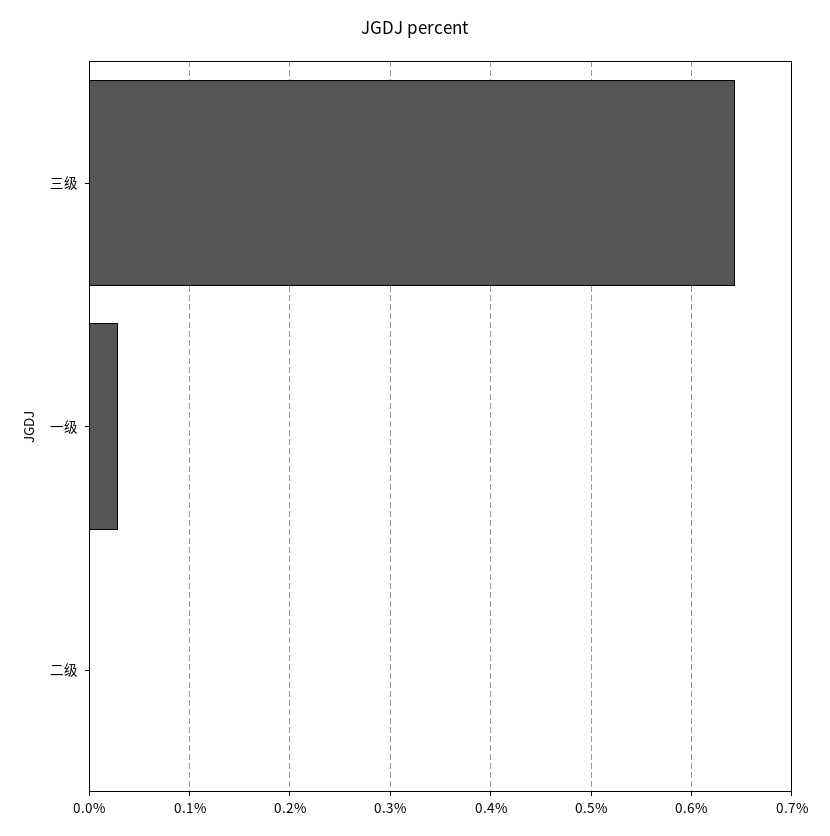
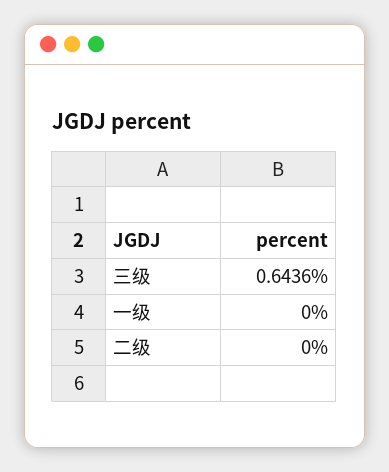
一级: 0.03 -> 0

